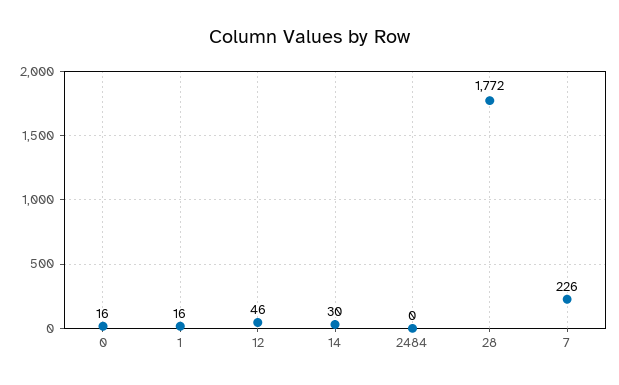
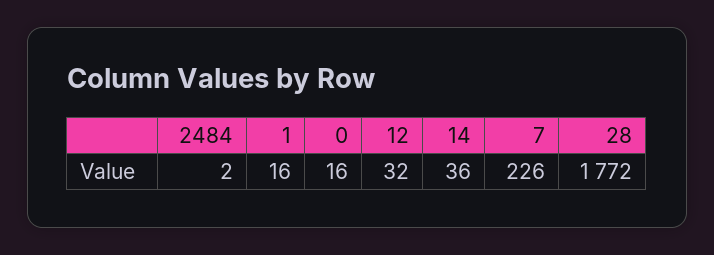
12: 46 -> 32
14: 30 -> 36
2484: 0 -> 2

